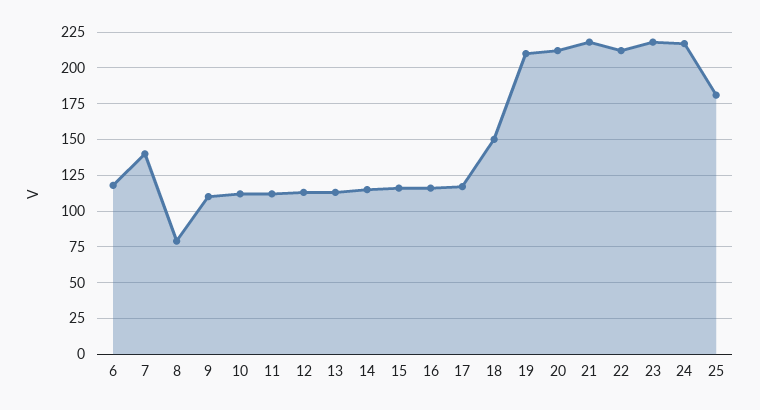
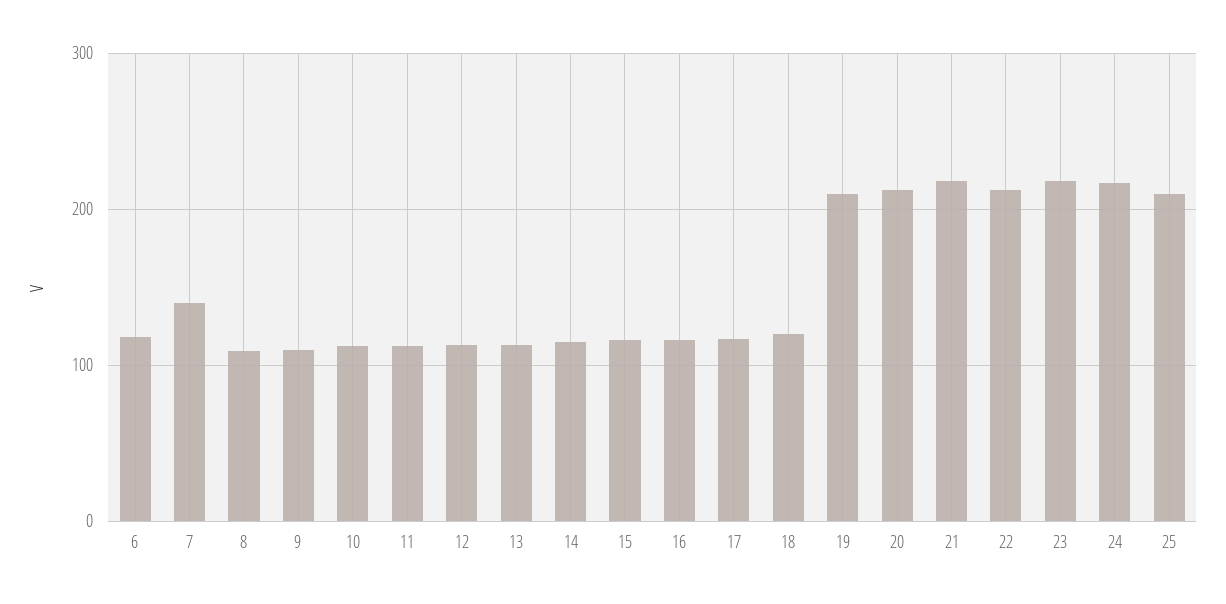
8: 80 -> 110
18: 150 -> 120
25: 180 -> 210

